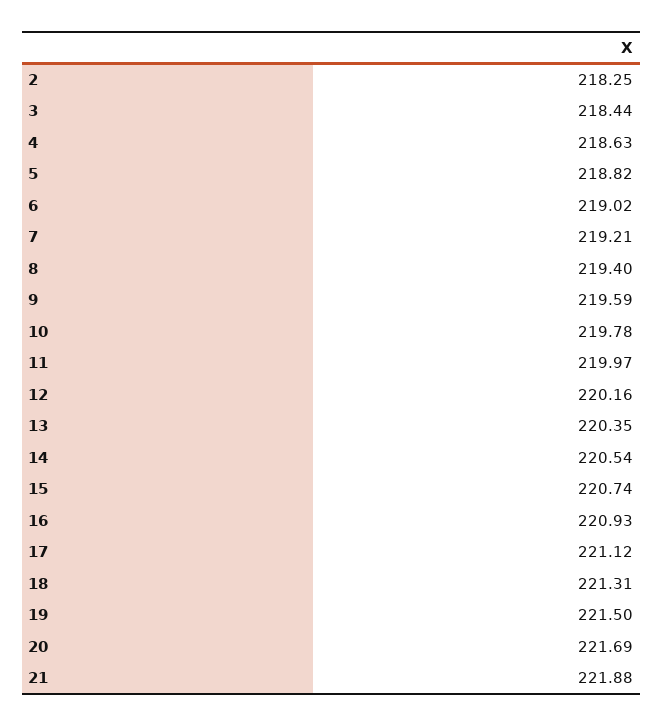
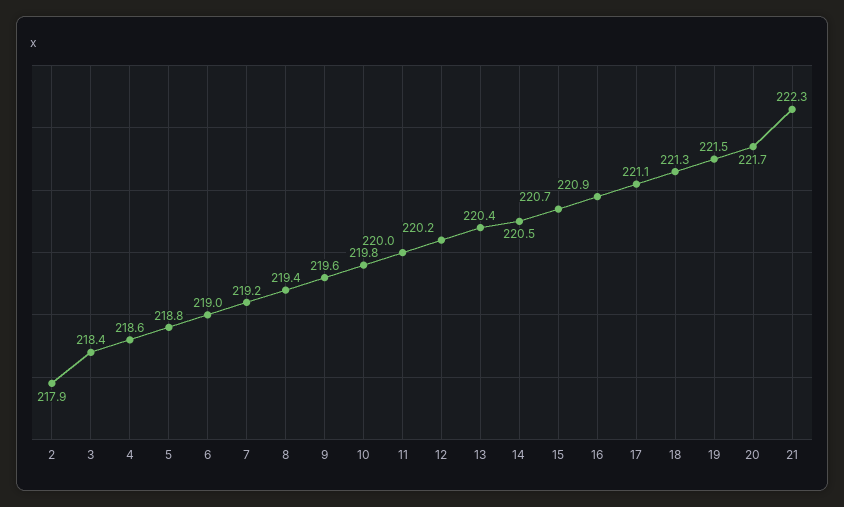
2: 218.25 -> 217.9
21: 221.88 -> 222.3

